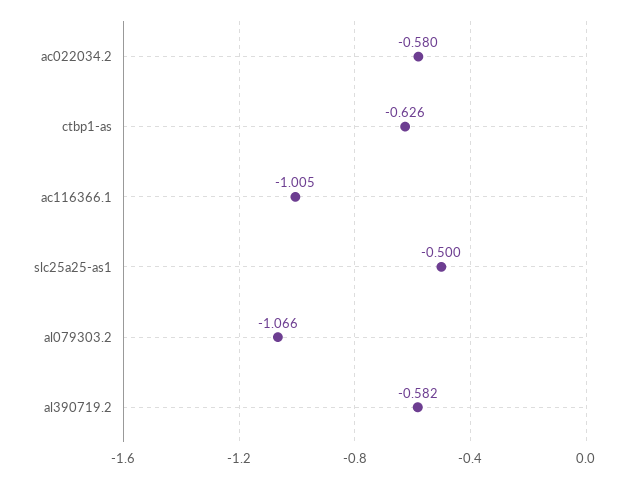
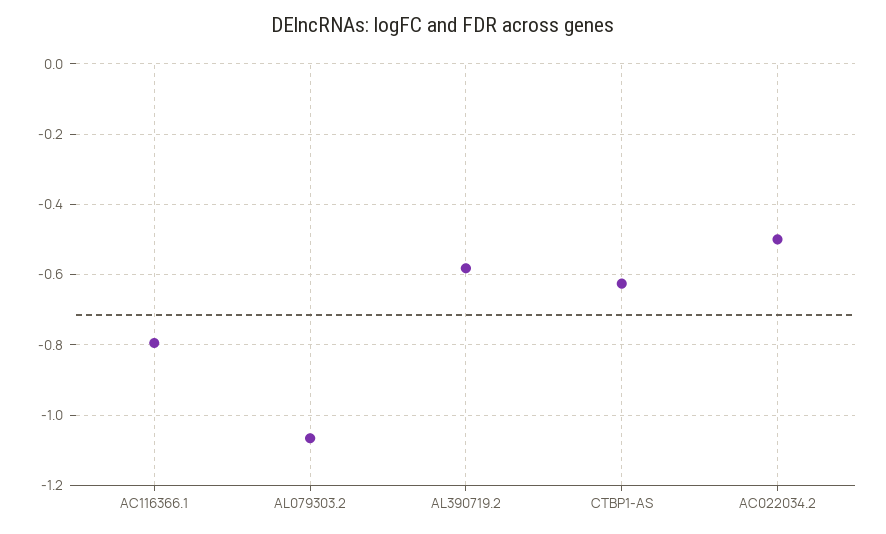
ac022034.2: -0.58 -> -0.5
ac116366.1: -1.005 -> -0.8
slc25a25-as1: -0.5 -> none

